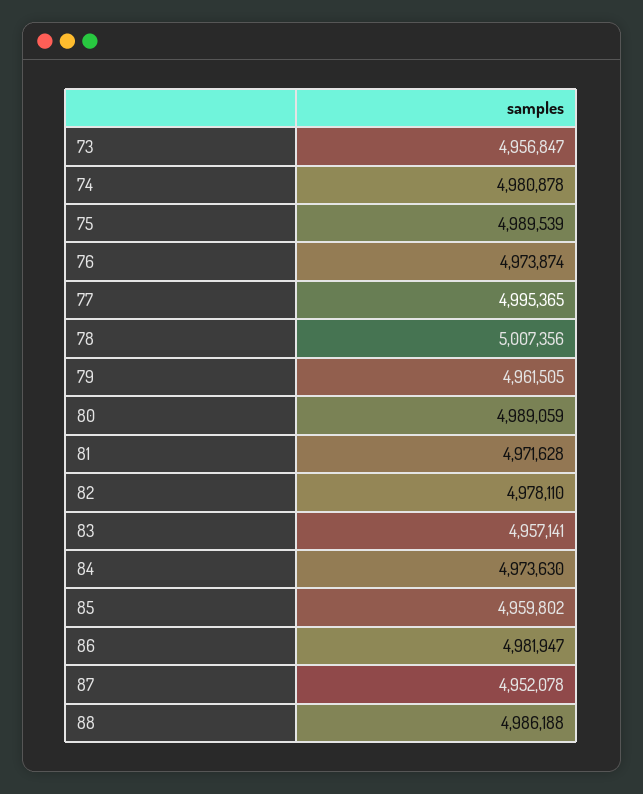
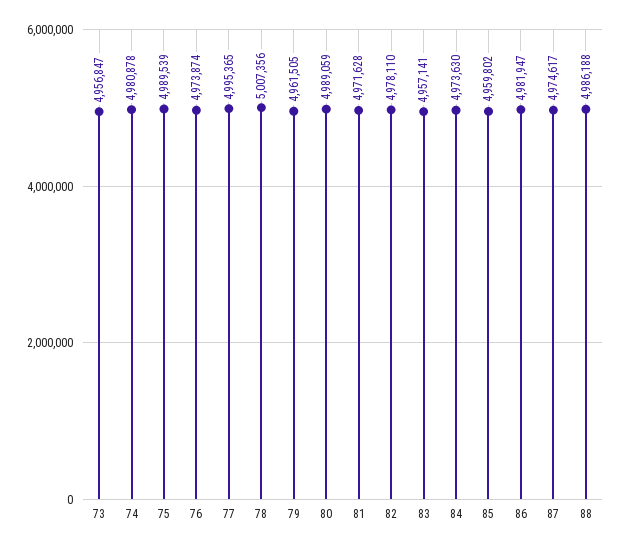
87: 4952078 -> 4974617

